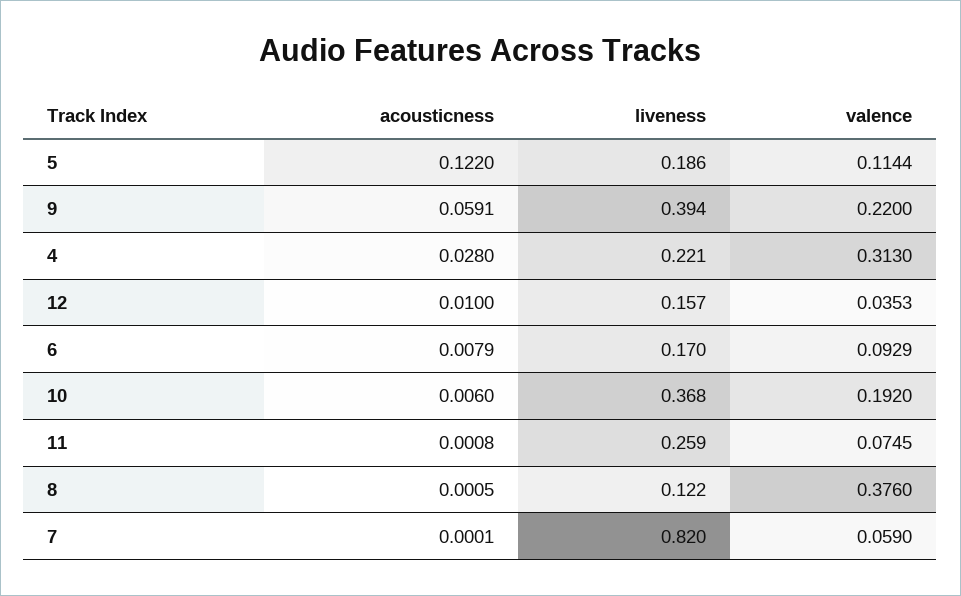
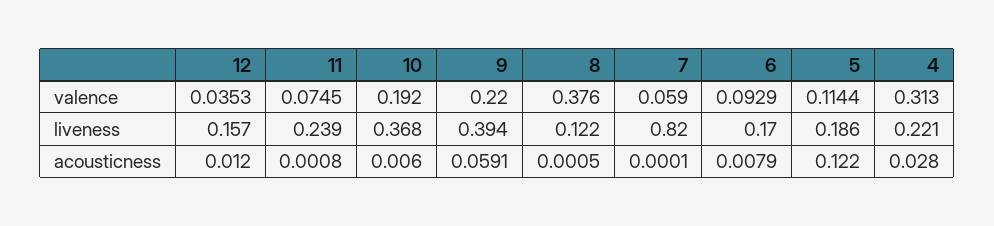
acousticness, 12: 0.01 -> 0.012
liveness, 11: 0.259 -> 0.239

